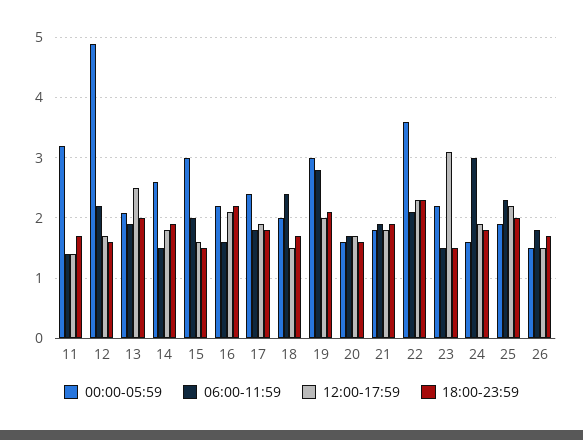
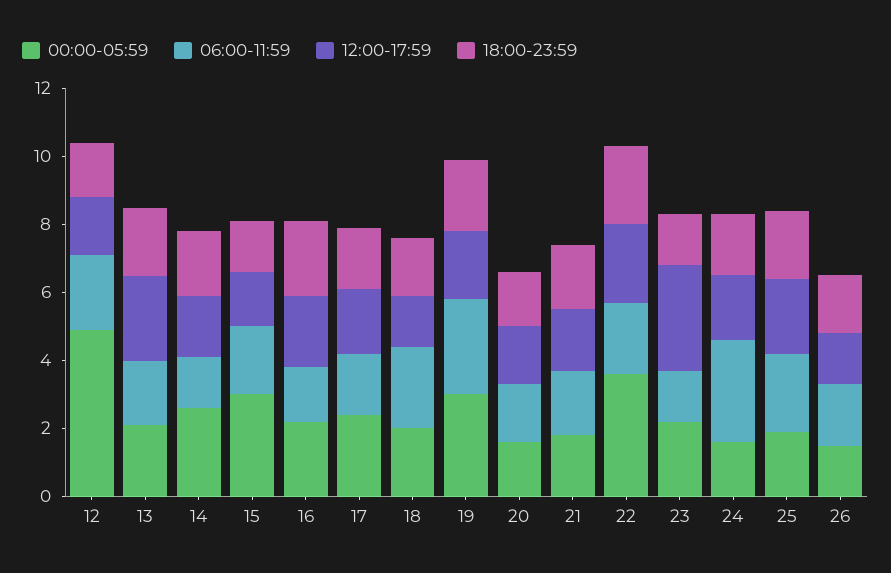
00:00-05:59, 11: 3.2 -> none
06:00-11:59, 11: 1.4 -> none
12:00-17:59, 11: 1.4 -> none
18:00-23:59, 11: 1.7 -> none

